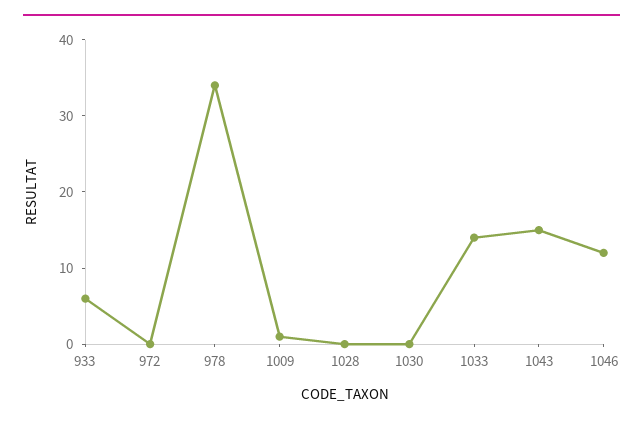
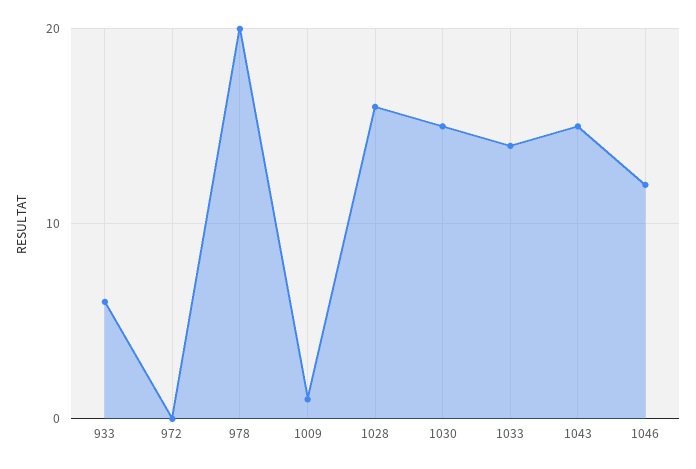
978: 35 -> 20
1028: 0 -> 16
1030: 0 -> 15

